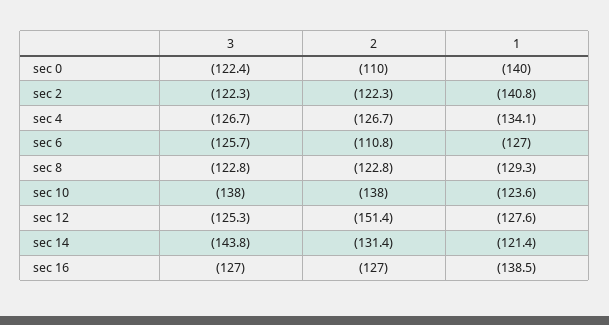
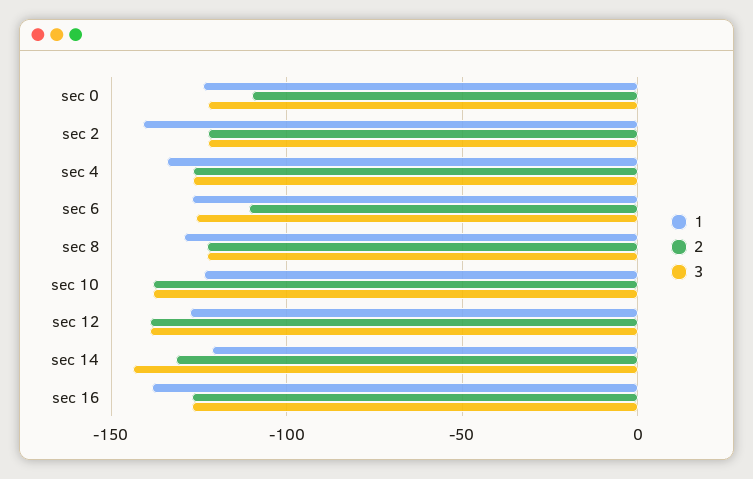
1, sec 0: -140 -> -125
3, sec 12: -125.3 -> -140
2, sec 12: -151.4 -> -140

